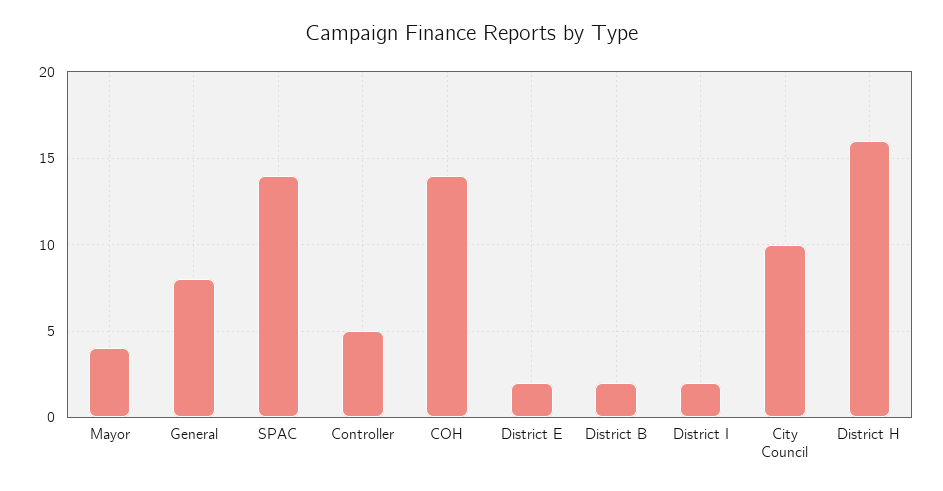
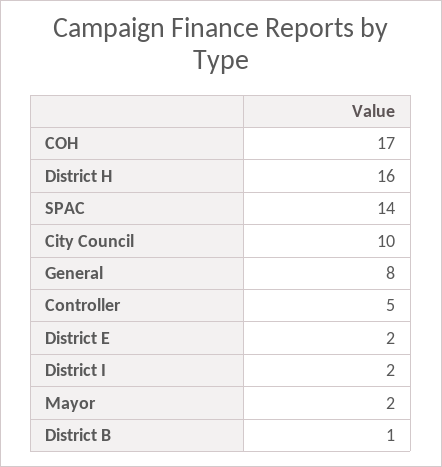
Mayor: 4 -> 2
COH: 14 -> 17
District B: 2 -> 1

